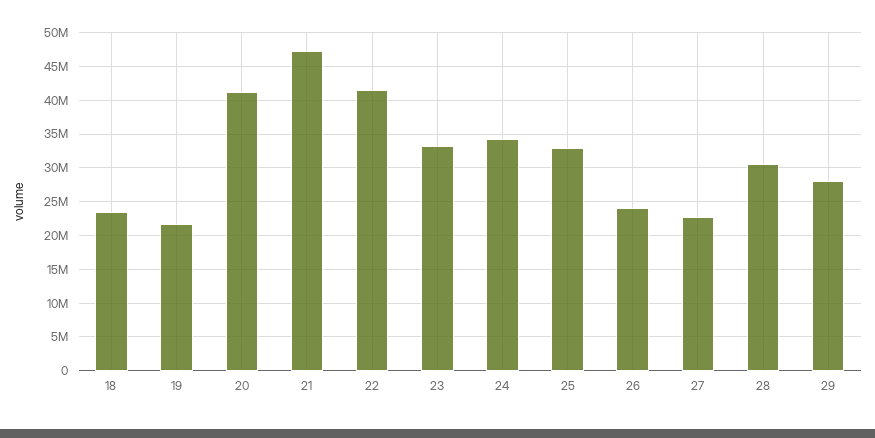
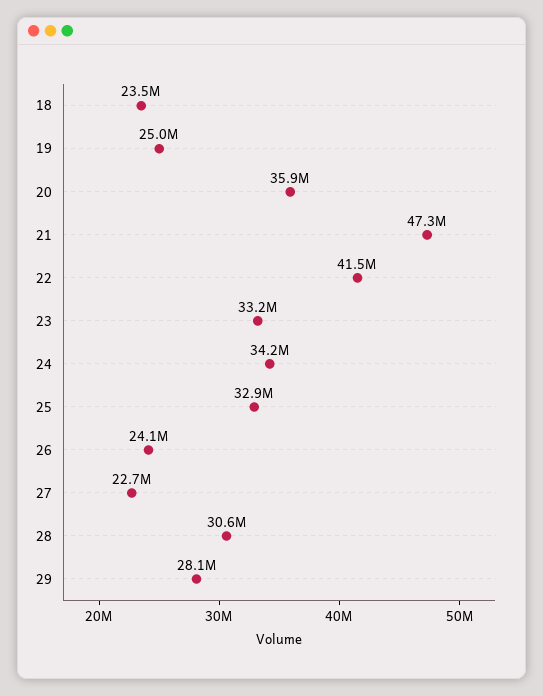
19: 22000000 -> 25000000
20: 41000000 -> 35900000

